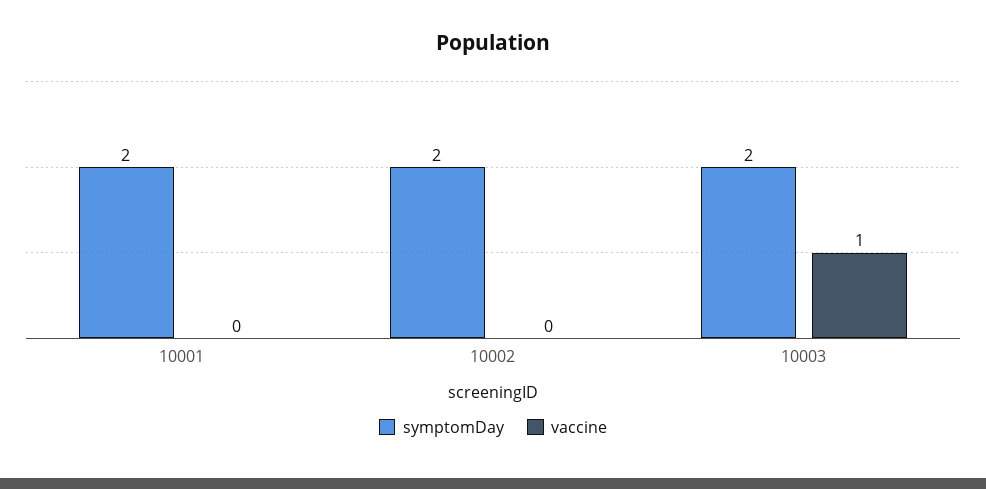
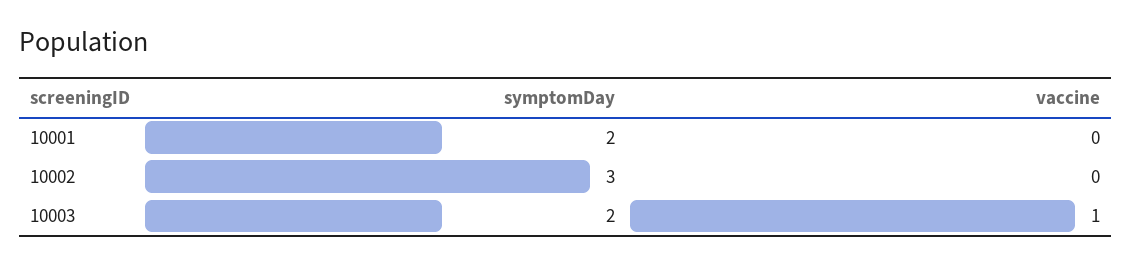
symptomDay, 10002: 2 -> 3

